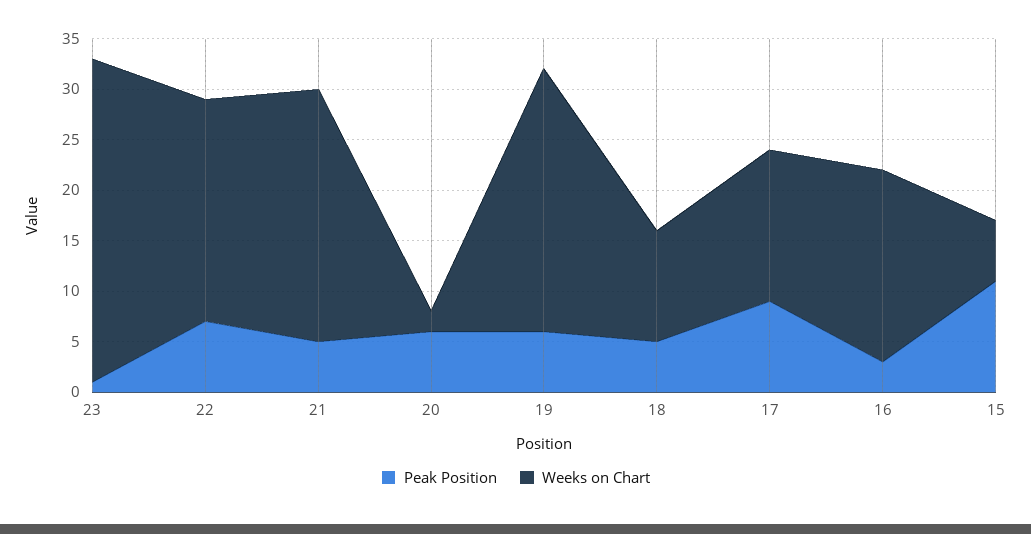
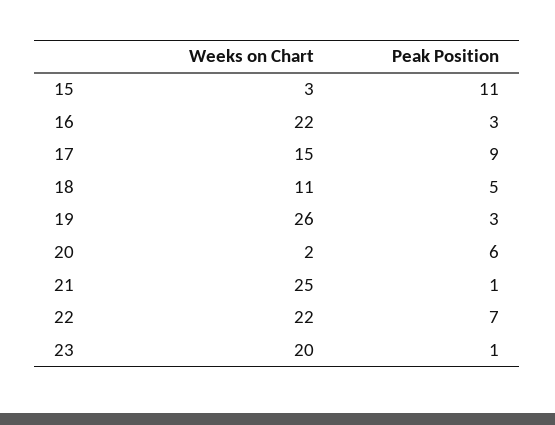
Weeks on Chart, 23: 32 -> 20
Peak Position, 21: 5 -> 1
Peak Position, 19: 6 -> 3
Weeks on Chart, 16: 19 -> 22
Weeks on Chart, 15: 6 -> 3

